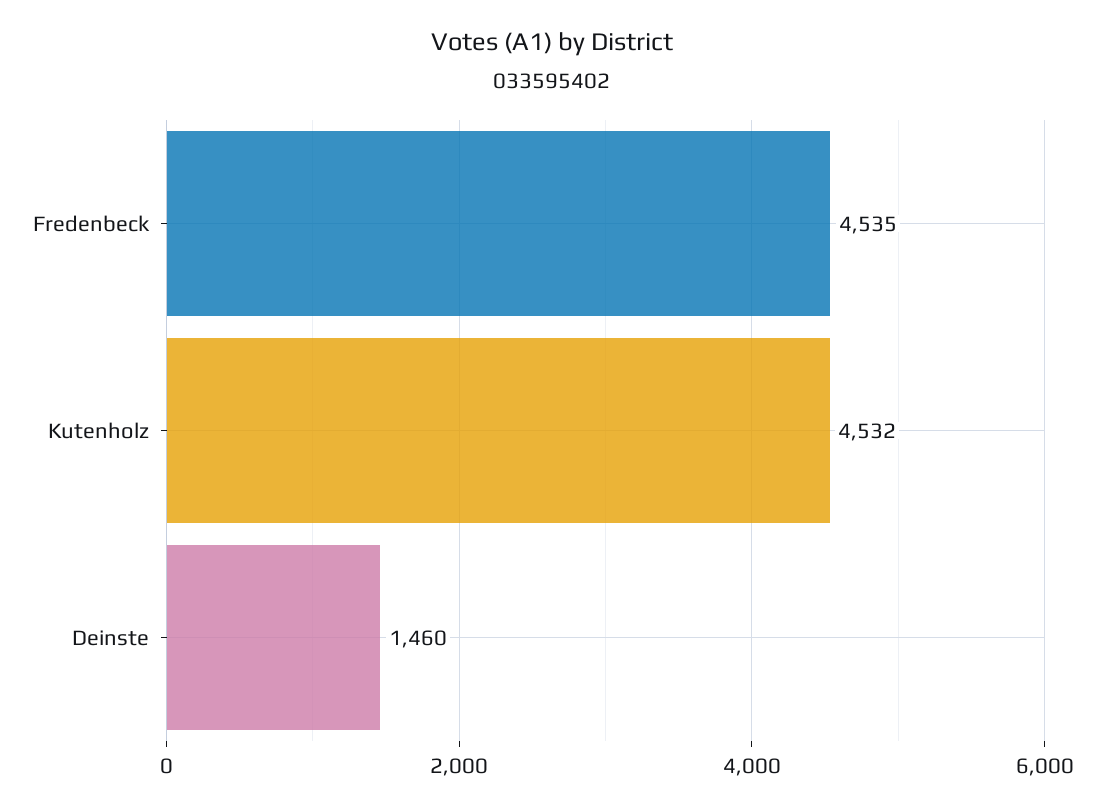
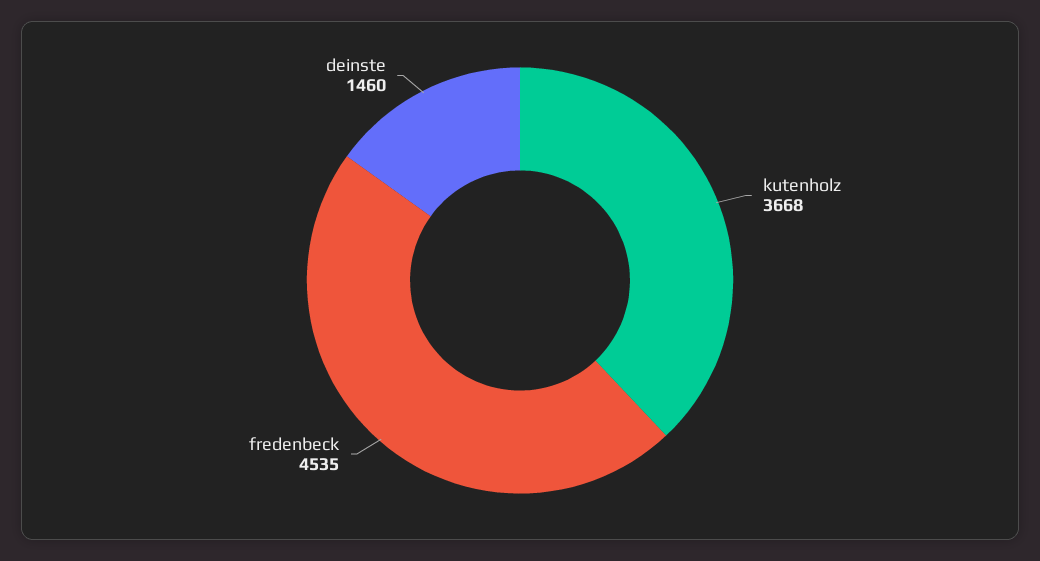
Kutenholz: 4532 -> 3668

